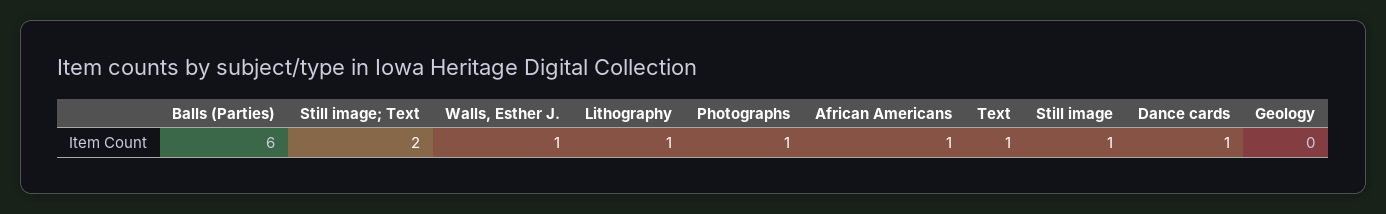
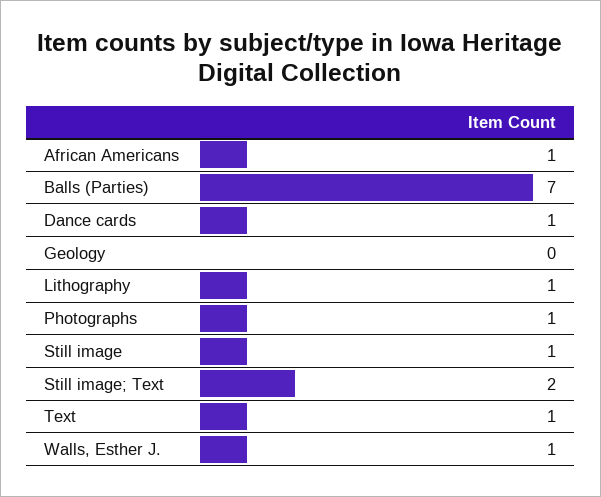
Balls (Parties): 6 -> 7

